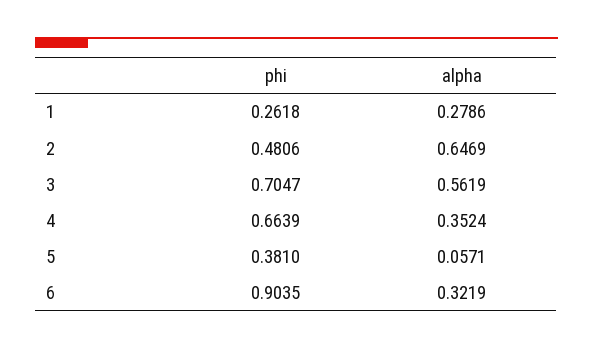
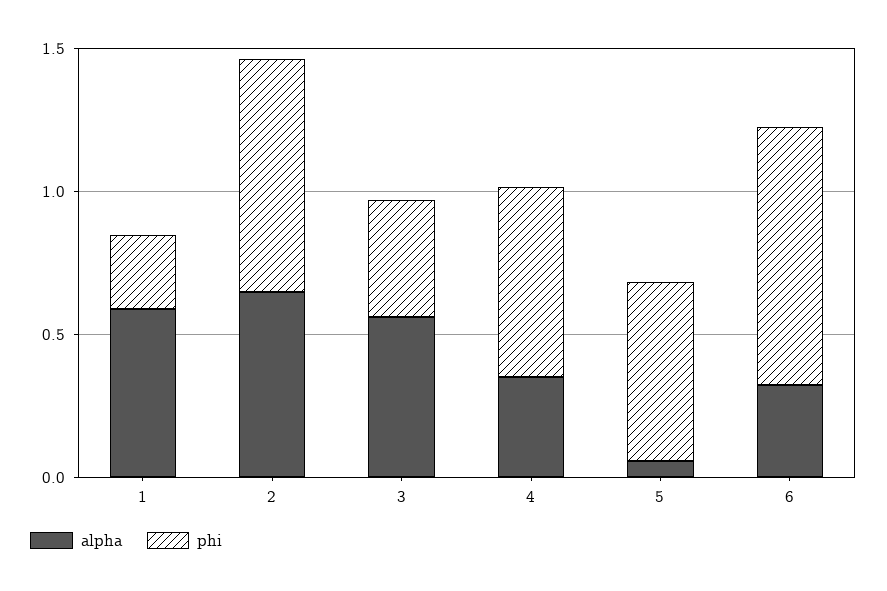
alpha, 1: 0.2786 -> 0.6
phi, 2: 0.4806 -> 0.8
phi, 3: 0.7047 -> 0.4
phi, 5: 0.381 -> 0.6

